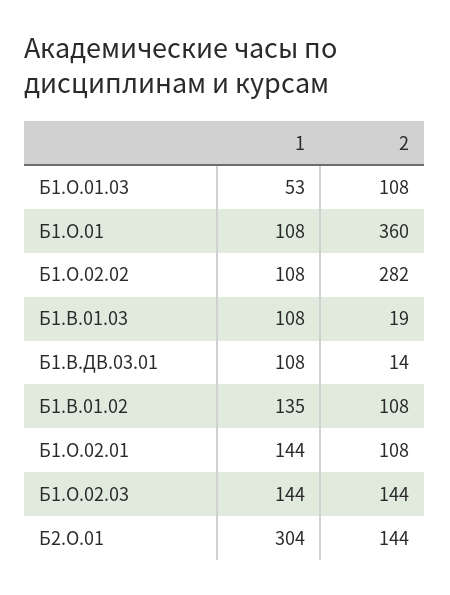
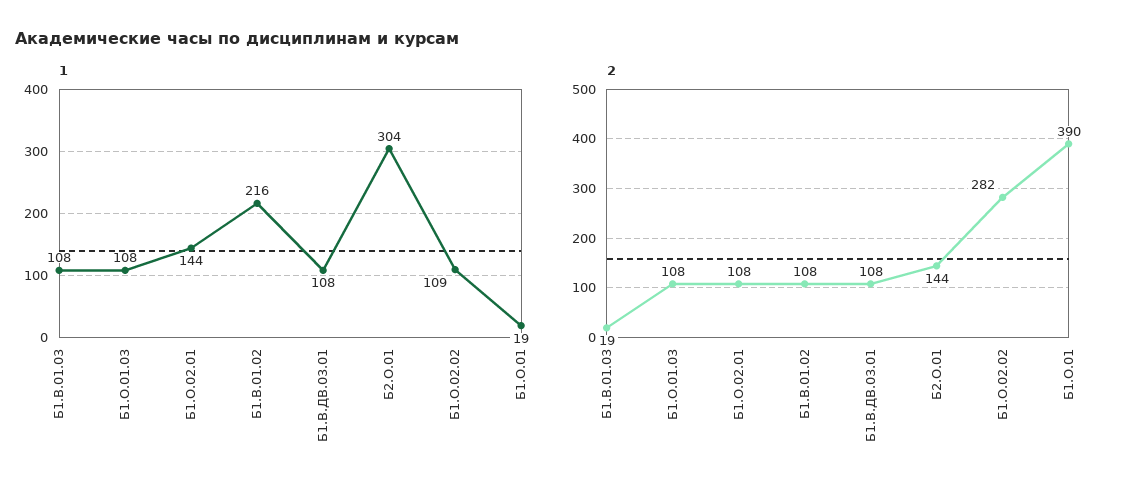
1, Б1.О.01.03: 53 -> 108
1, Б1.О.01: 108 -> 19
2, Б1.О.01: 360 -> 390
1, Б1.О.02.02: 108 -> 109
2, Б1.В.ДВ.03.01: 14 -> 108
1, Б1.В.01.02: 135 -> 216
1, Б1.О.02.03: 144 -> none
2, Б1.О.02.03: 144 -> none

